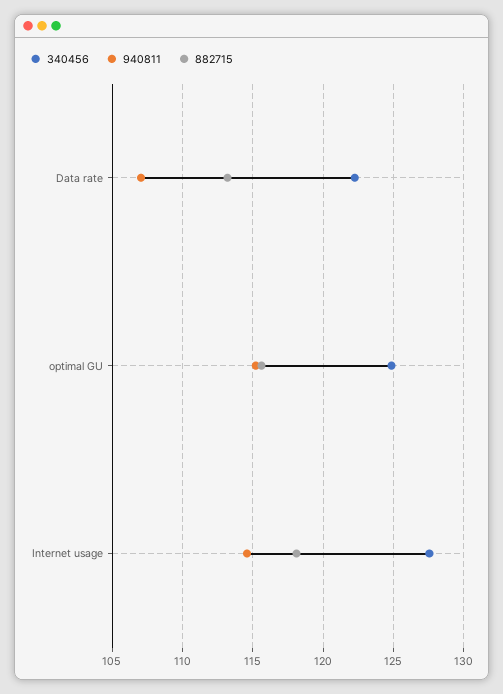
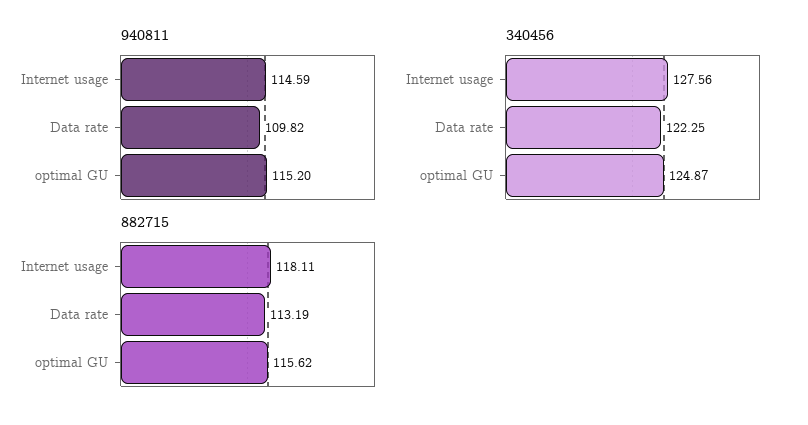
940811, Data rate: 107 -> 109.82

